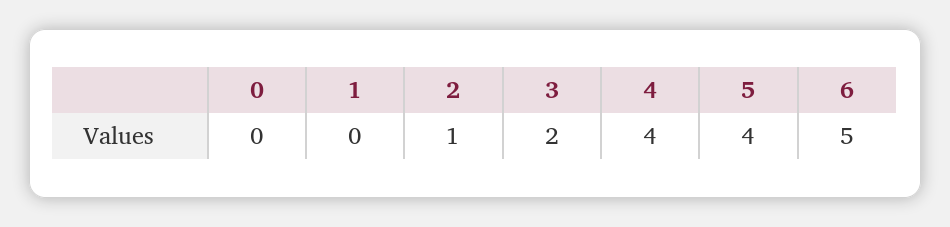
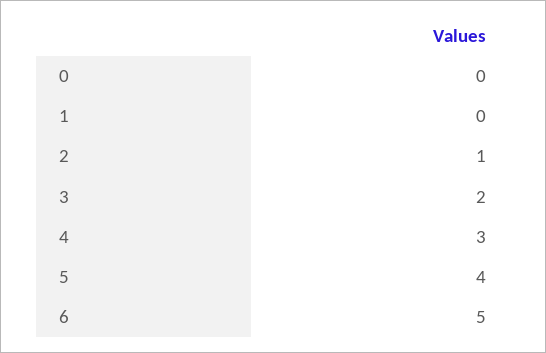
4: 4 -> 3

